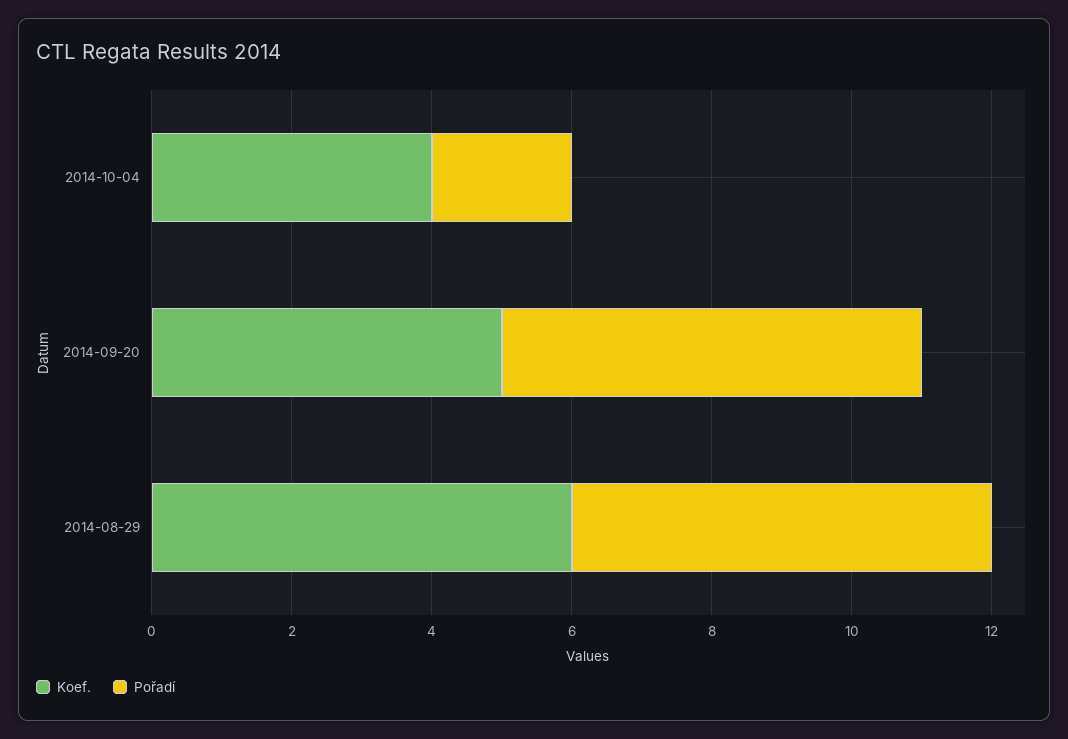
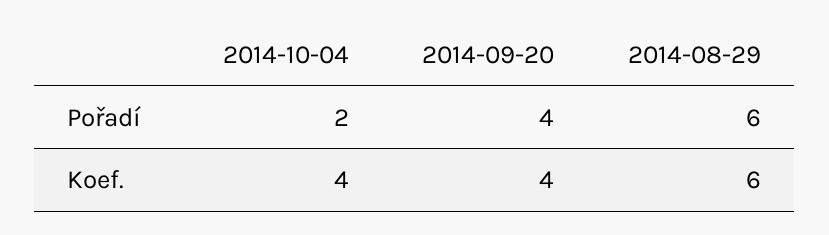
Koef., 2014-09-20: 5 -> 4
Pořadí, 2014-09-20: 6 -> 4

